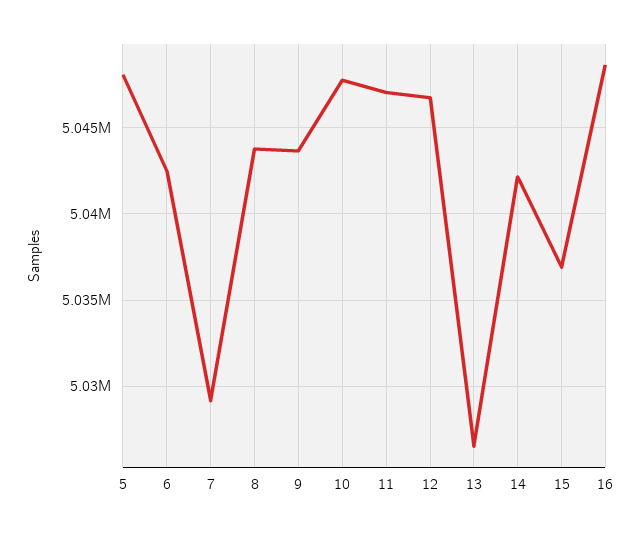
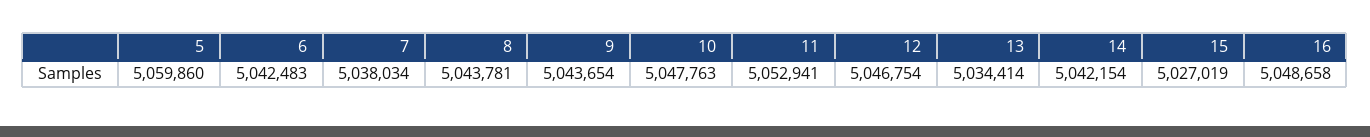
5: 5048000 -> 5059860
7: 5029000 -> 5038034
11: 5047000 -> 5052941
13: 5026500 -> 5034414
15: 5037000 -> 5027019

